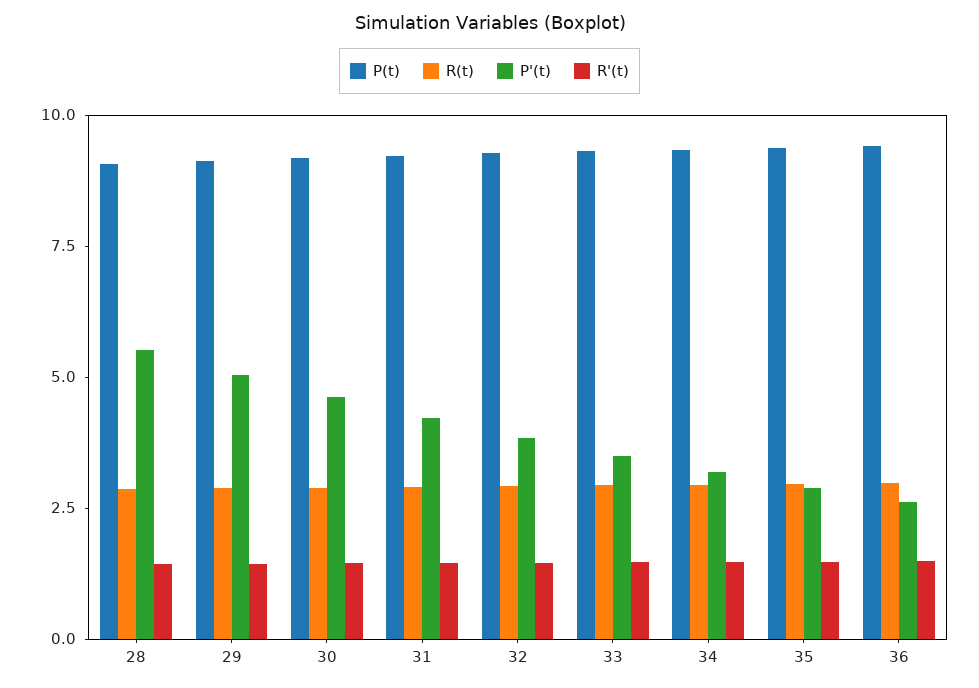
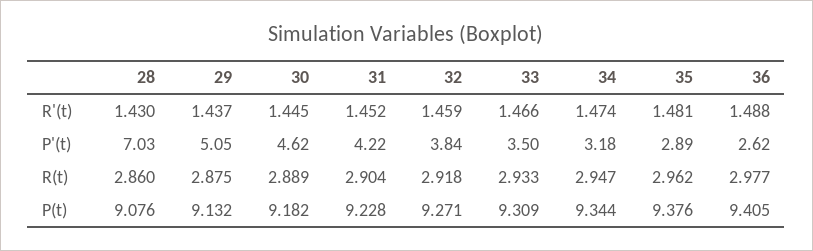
P'(t), 28: 5.5 -> 7.03

